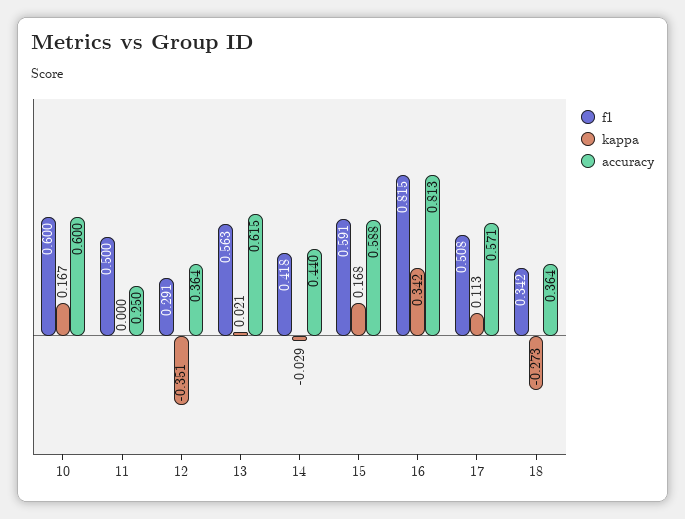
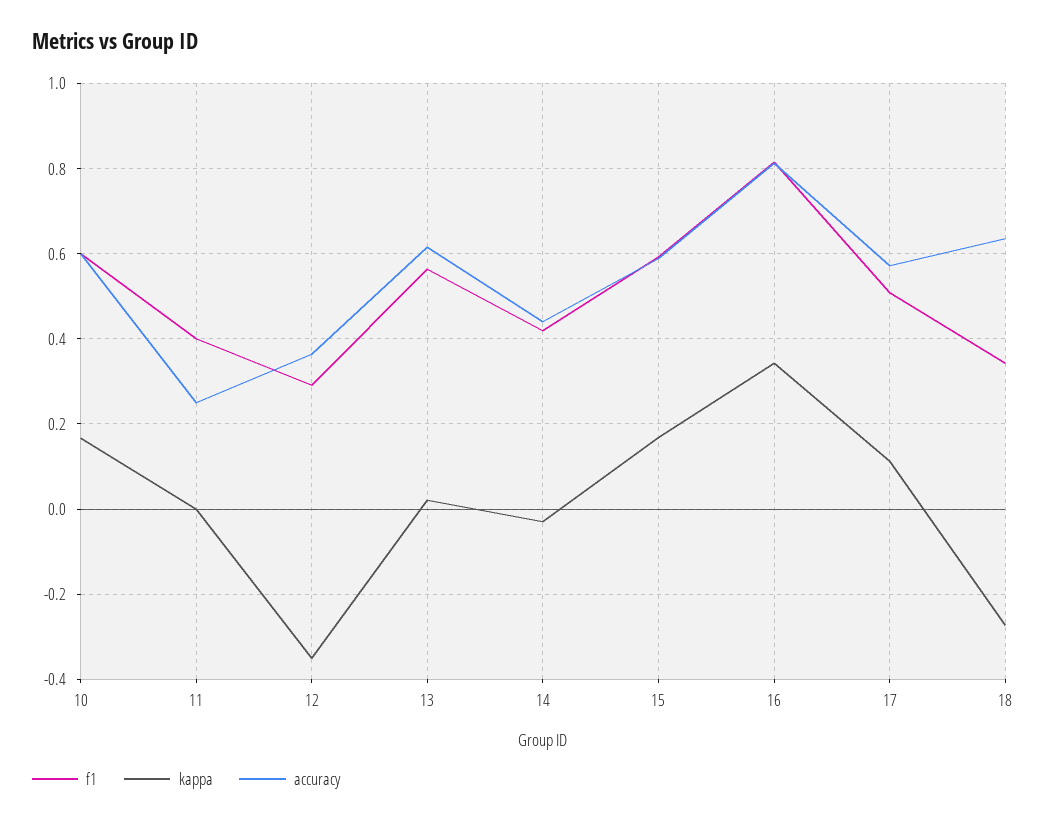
f1, 11: 0.5 -> 0.4
accuracy, 18: 0.364 -> 0.64

